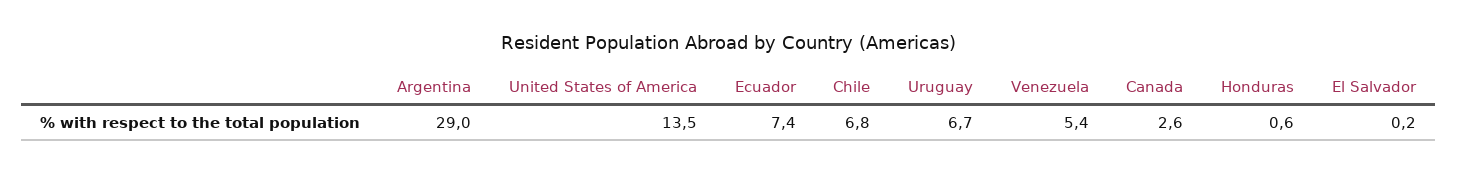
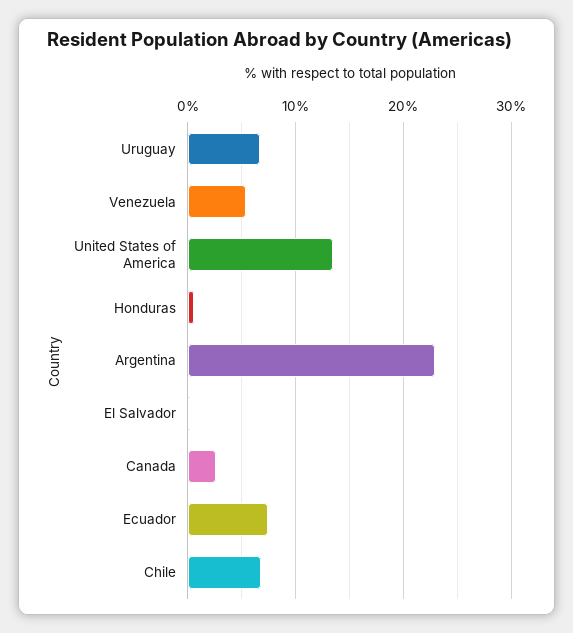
Argentina: 29 -> 23

